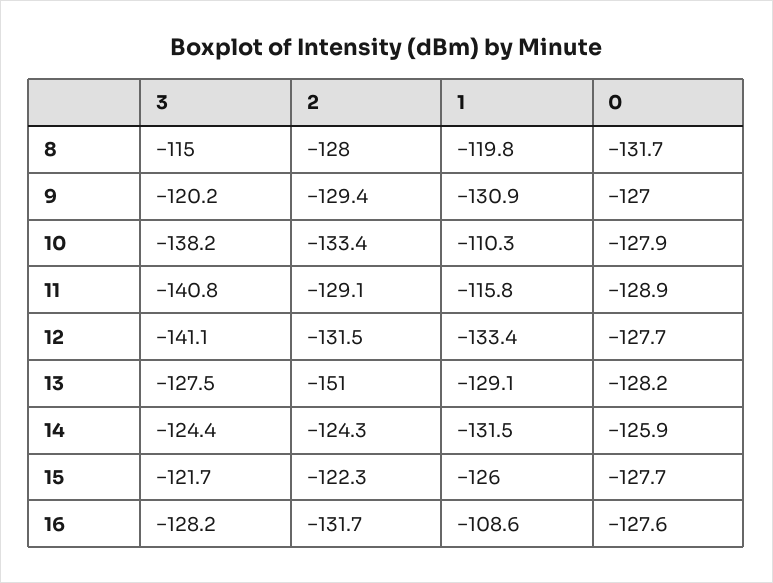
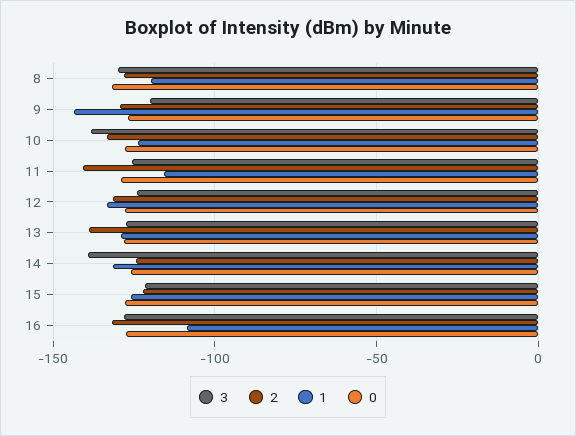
3, 8: -115 -> -130
1, 9: -130.9 -> -145
1, 10: -110.3 -> -125
3, 11: -140.8 -> -125
2, 11: -129.1 -> -140
3, 12: -141.1 -> -125
2, 13: -151 -> -140
3, 14: -124.4 -> -140

